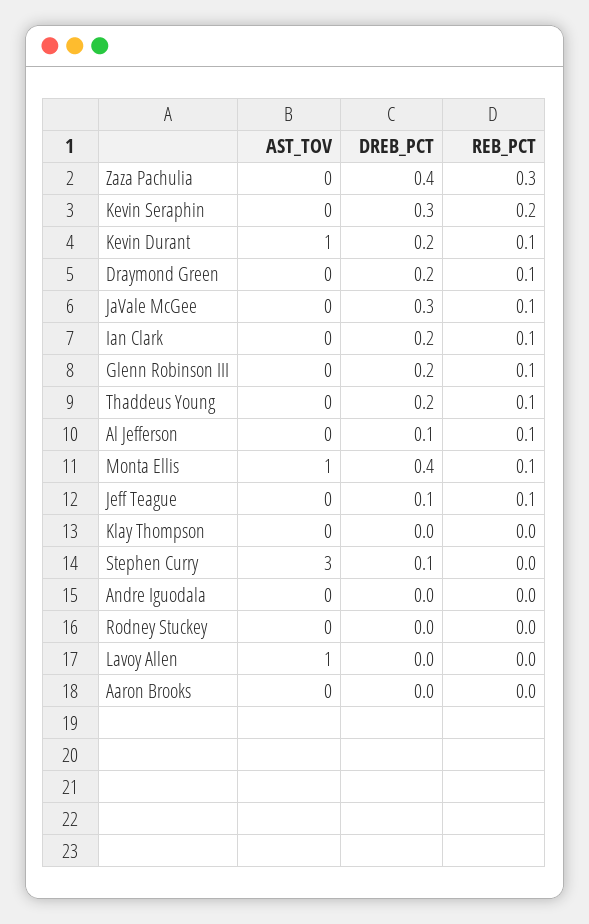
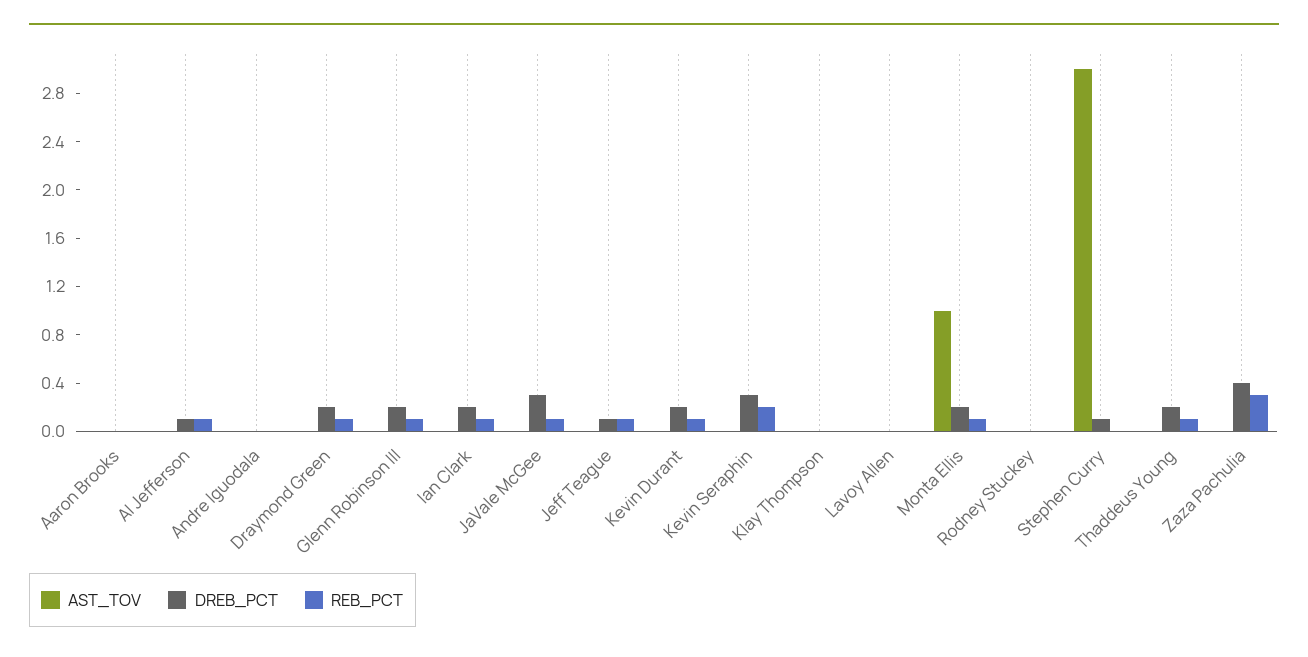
AST_TOV, Kevin Durant: 1 -> 0
DREB_PCT, Monta Ellis: 0.4 -> 0.2
AST_TOV, Lavoy Allen: 1 -> 0

